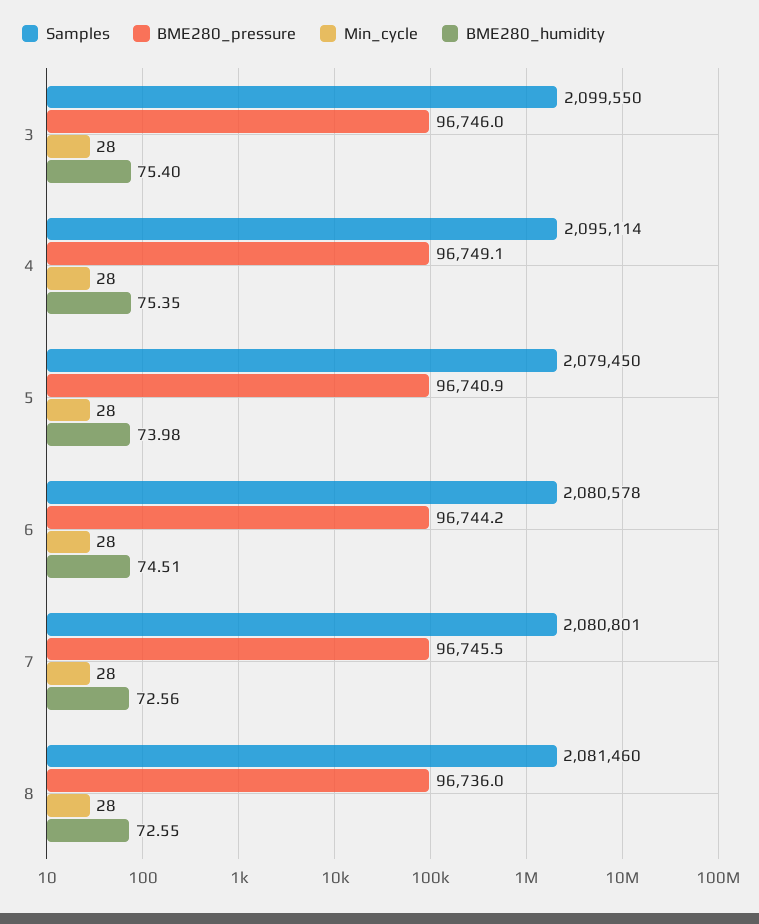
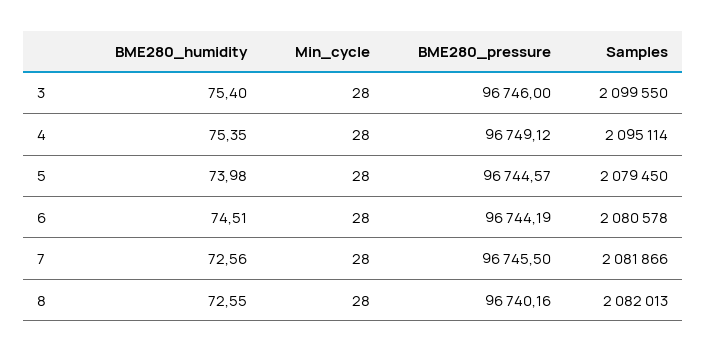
BME280_pressure, 5: 96740.9 -> 96744.57
Samples, 7: 2080801 -> 2081866
Samples, 8: 2081460 -> 2082013
BME280_pressure, 8: 96736 -> 96740.16

